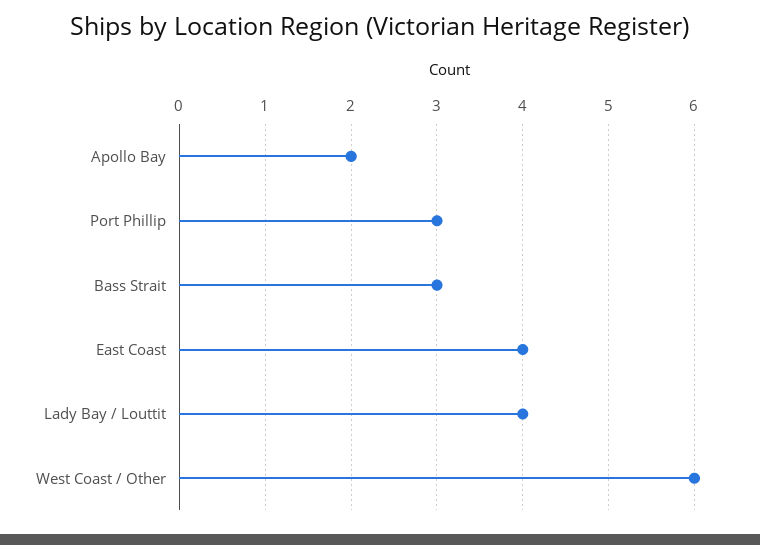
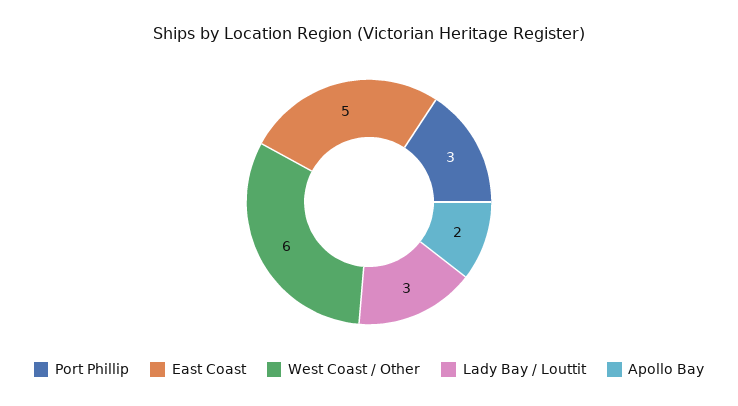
Bass Strait: 3 -> none
East Coast: 4 -> 5
Lady Bay / Louttit: 4 -> 3

